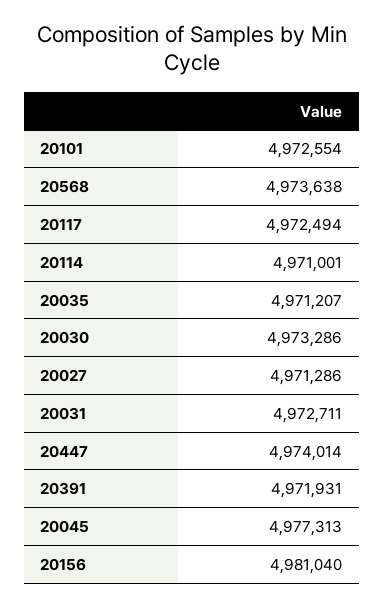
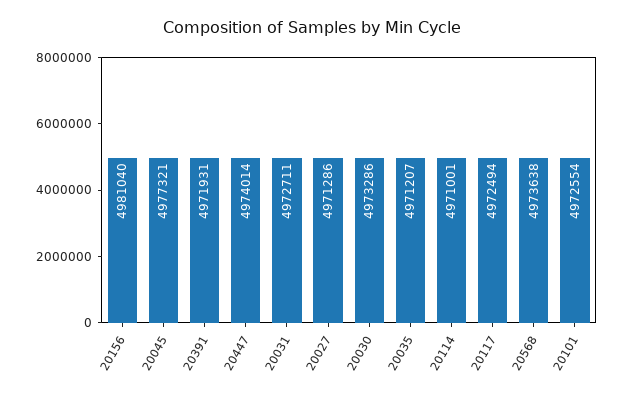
20045: 4977313 -> 4977321

